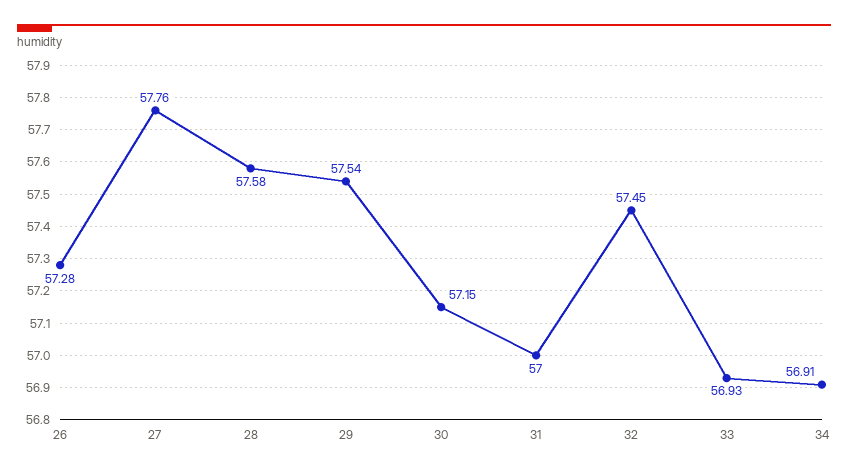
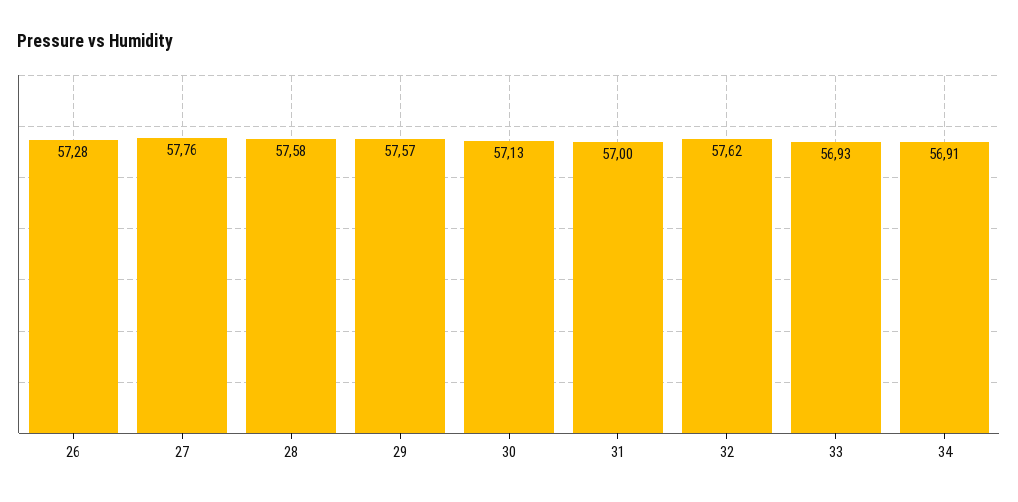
29: 57.54 -> 57.57
30: 57.15 -> 57.13
32: 57.45 -> 57.62

